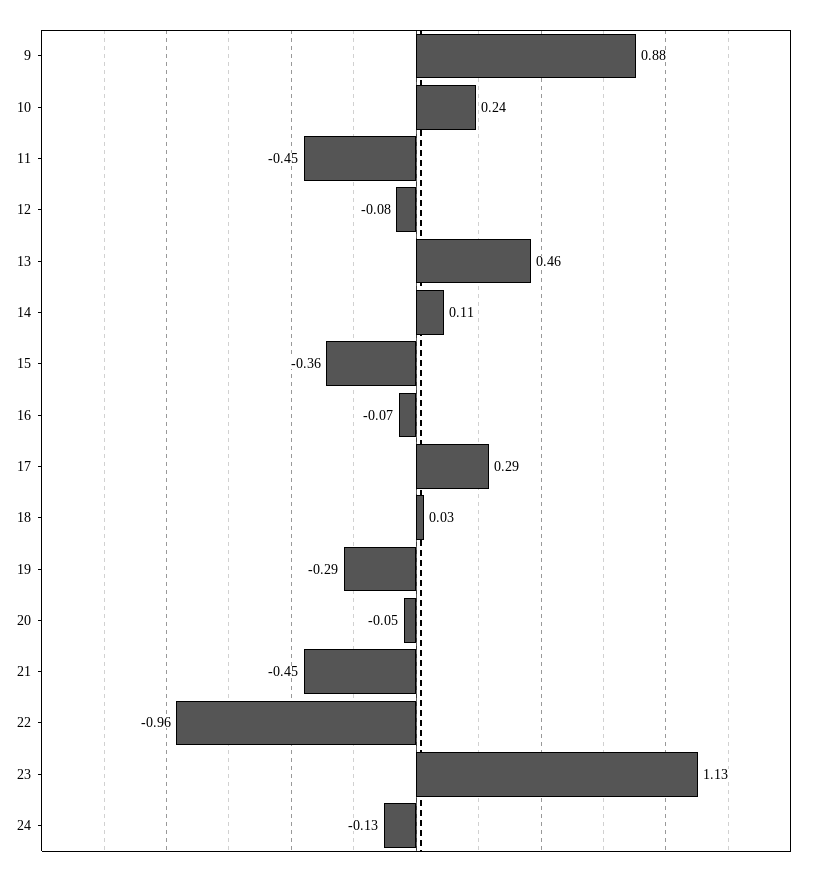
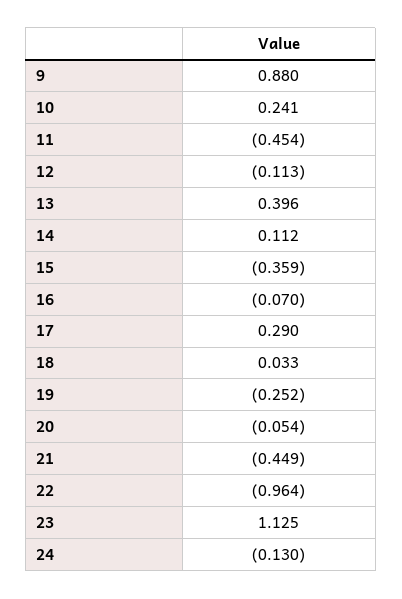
12: -0.08 -> -0.113
13: 0.46 -> 0.396
19: -0.29 -> -0.252

